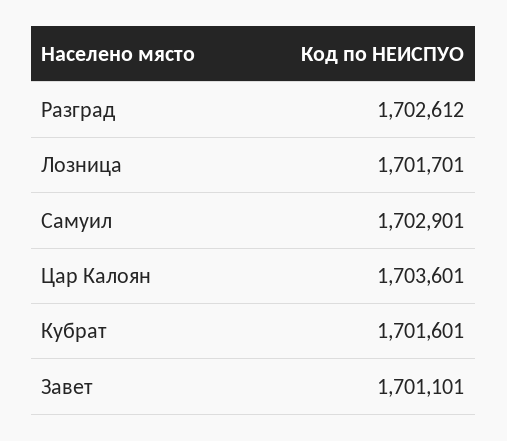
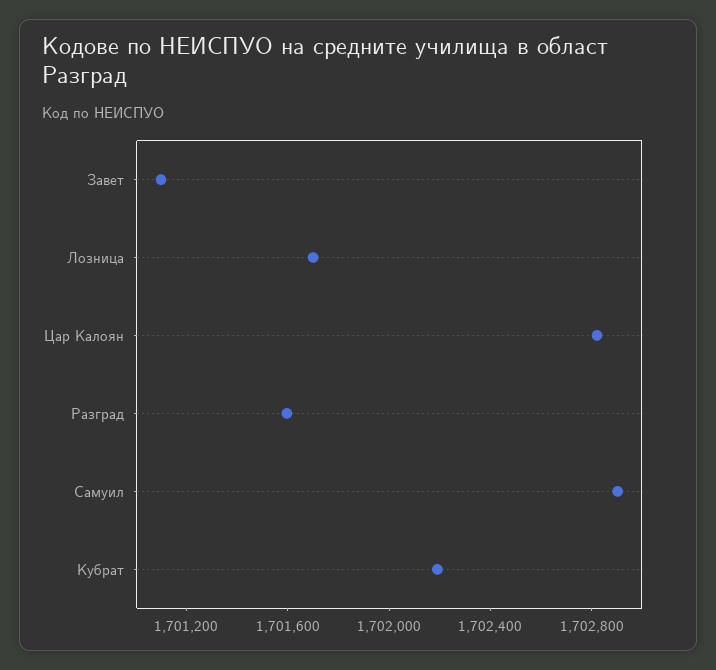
Разград: 1702612 -> 1701600
Цар Калоян: 1703601 -> 1702800
Кубрат: 1701601 -> 1702200

